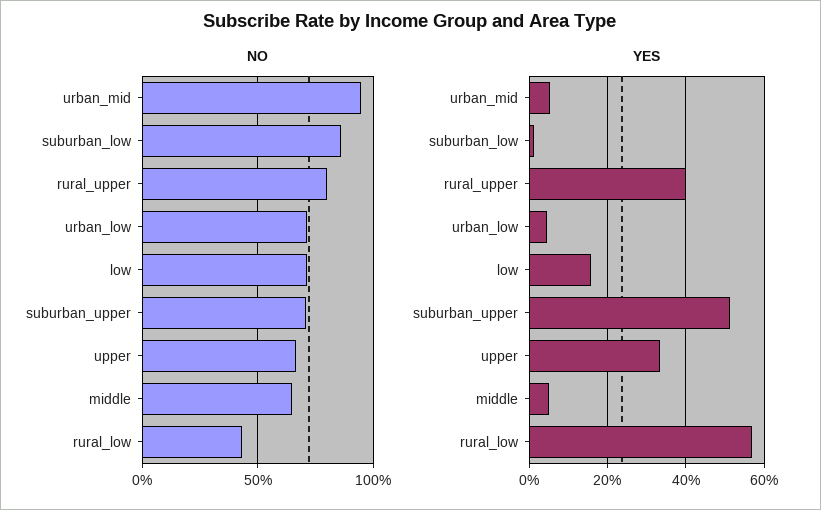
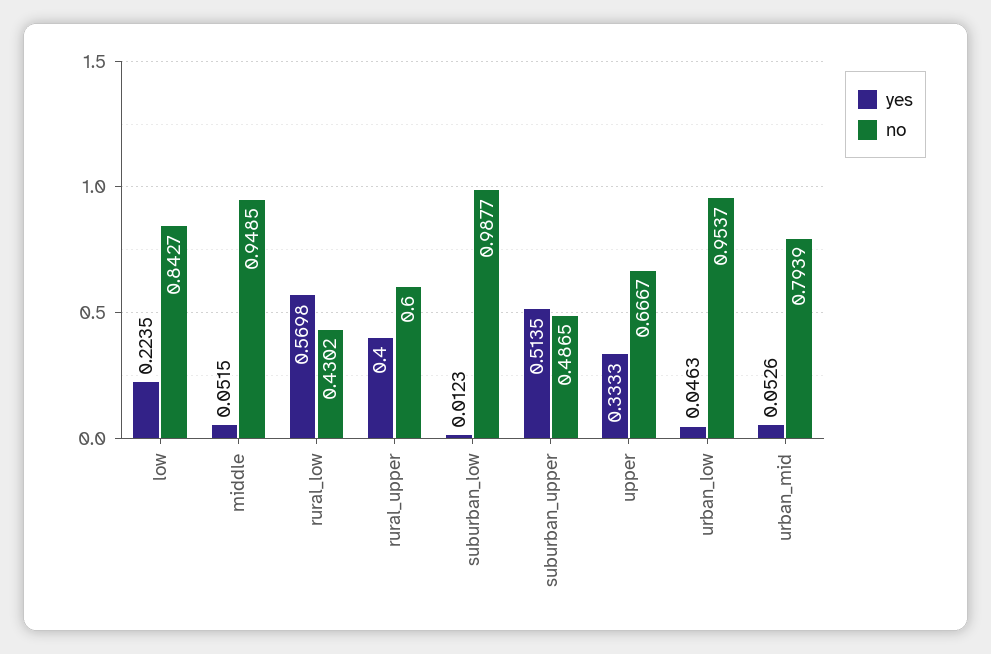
NO, urban_mid: 0.95 -> 0.7939
NO, suburban_low: 0.85 -> 0.9877
NO, rural_upper: 0.8 -> 0.6
NO, urban_low: 0.7 -> 0.9537
NO, low: 0.7 -> 0.8427
NO, suburban_upper: 0.7 -> 0.4865
NO, middle: 0.65 -> 0.9485
YES, low: 0.16 -> 0.2235

